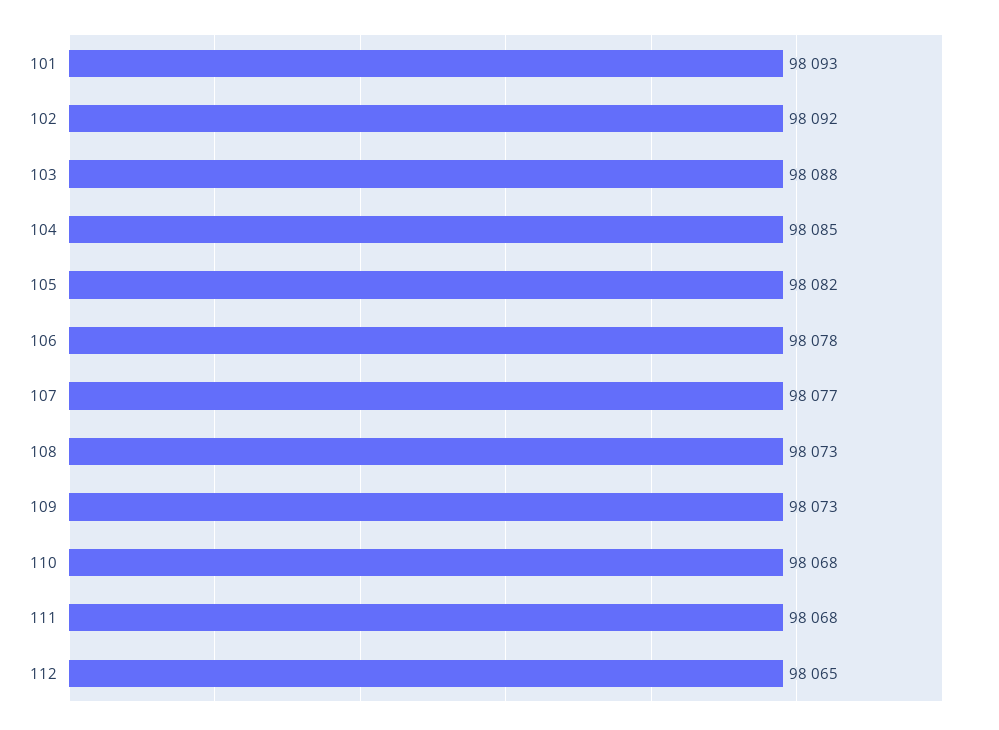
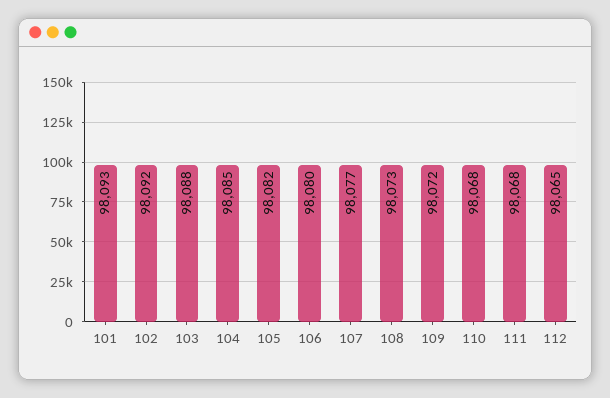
106: 98078 -> 98080
109: 98073 -> 98072

